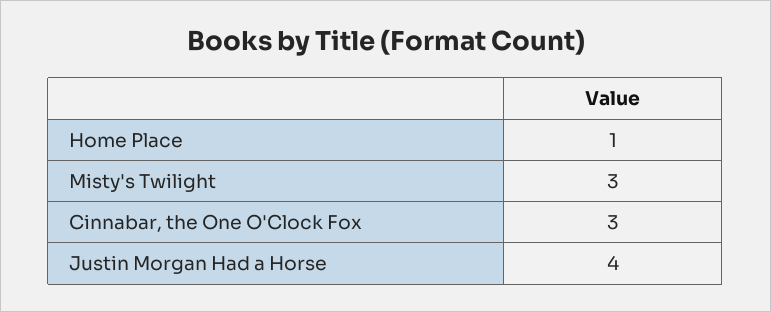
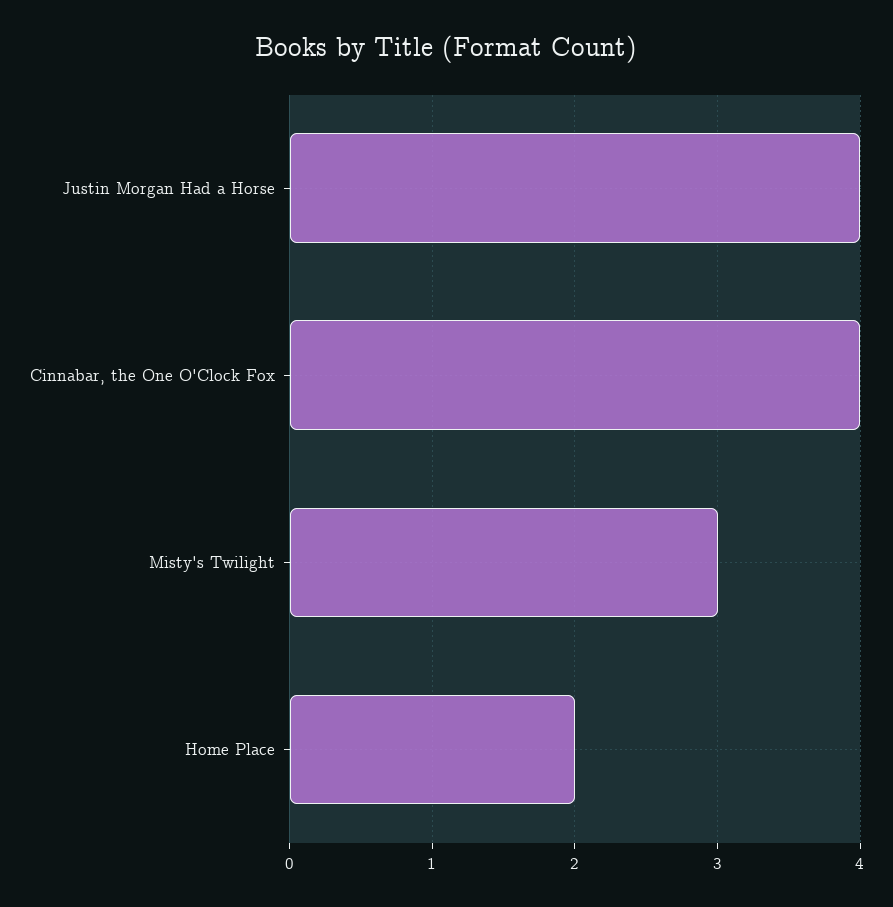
Home Place: 1 -> 2
Cinnabar, the One O'Clock Fox: 3 -> 4

